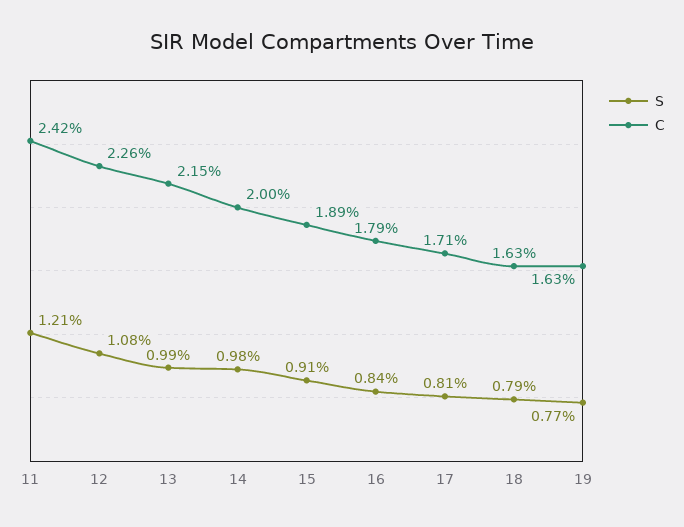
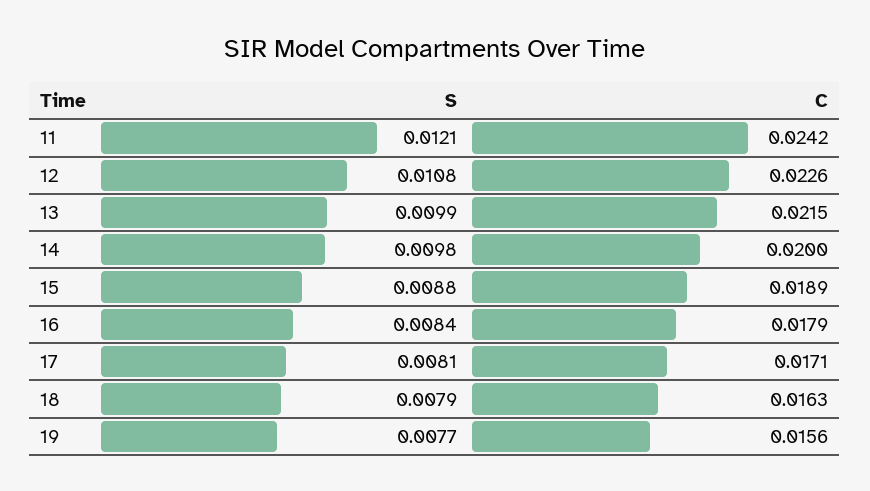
S, 15: 0.0091 -> 0.0088
C, 19: 0.0163 -> 0.0156

